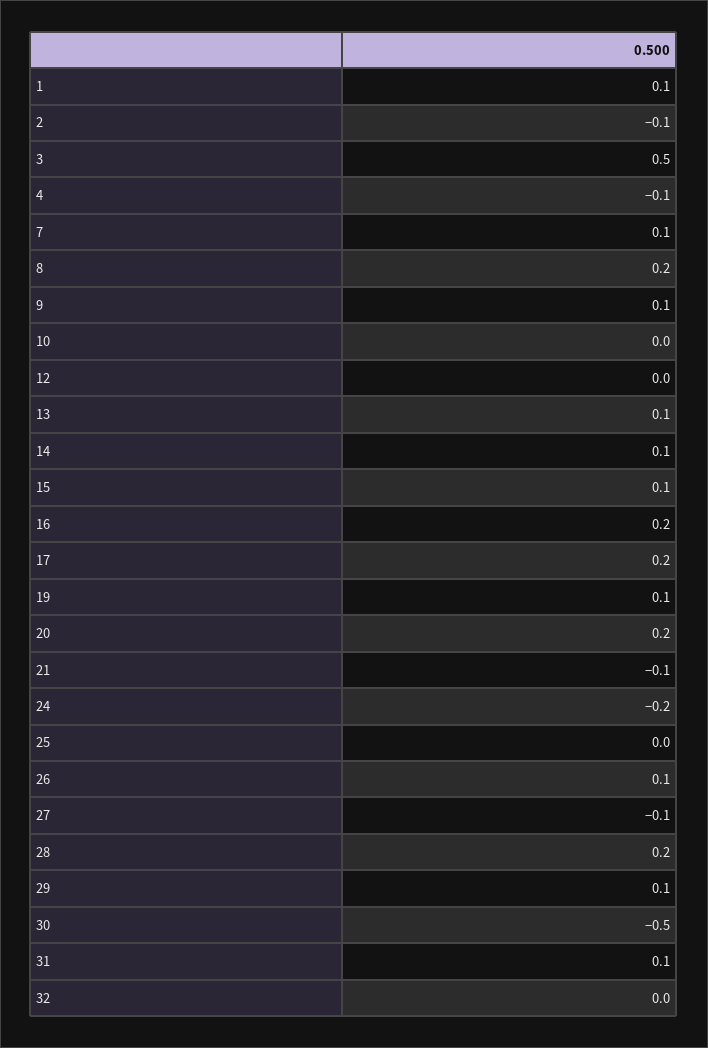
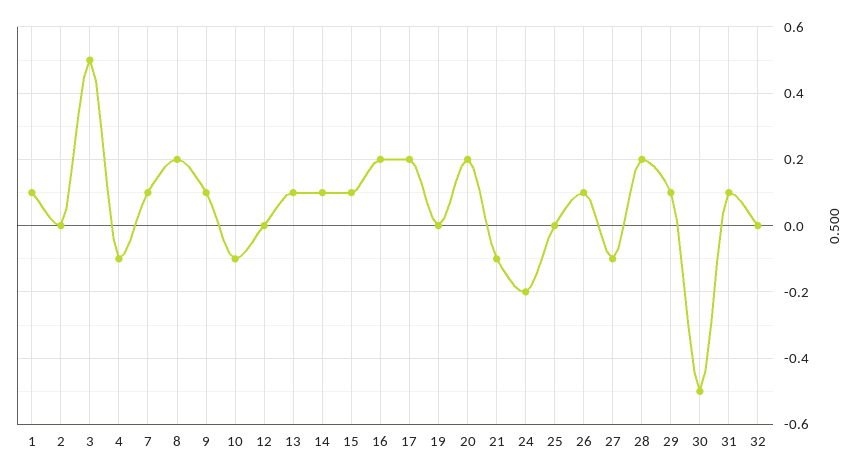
2: -0.1 -> 0
10: 0 -> -0.1
19: 0.1 -> 0

